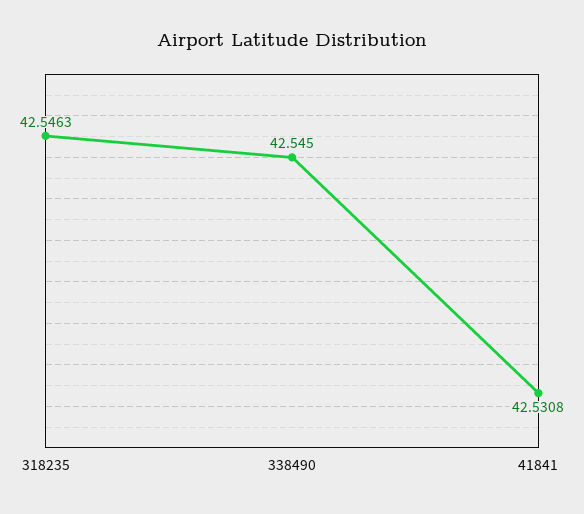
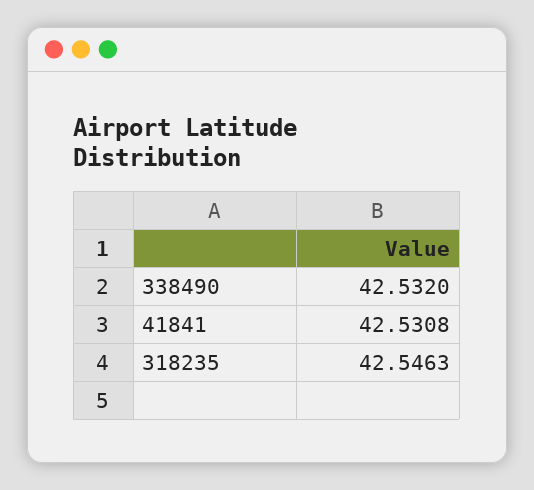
338490: 42.545 -> 42.532

